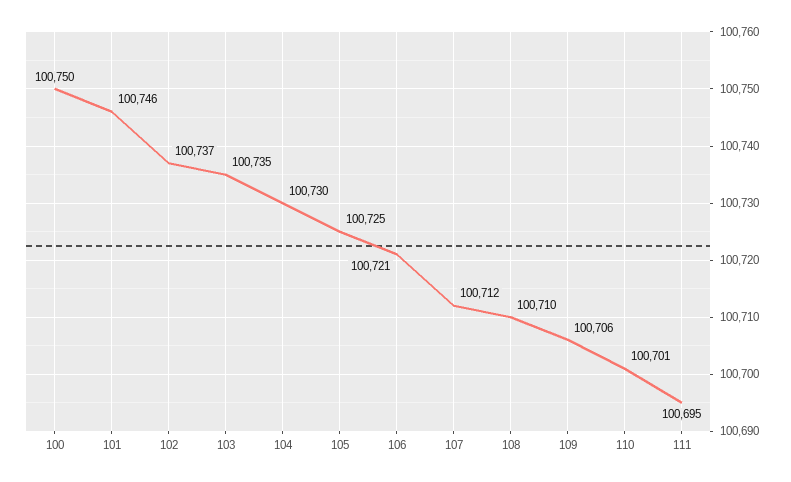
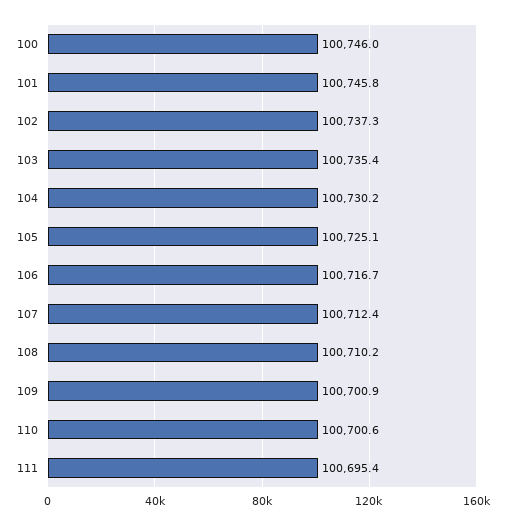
100: 100750 -> 100746
106: 100721 -> 100716.7
109: 100706 -> 100700.9

